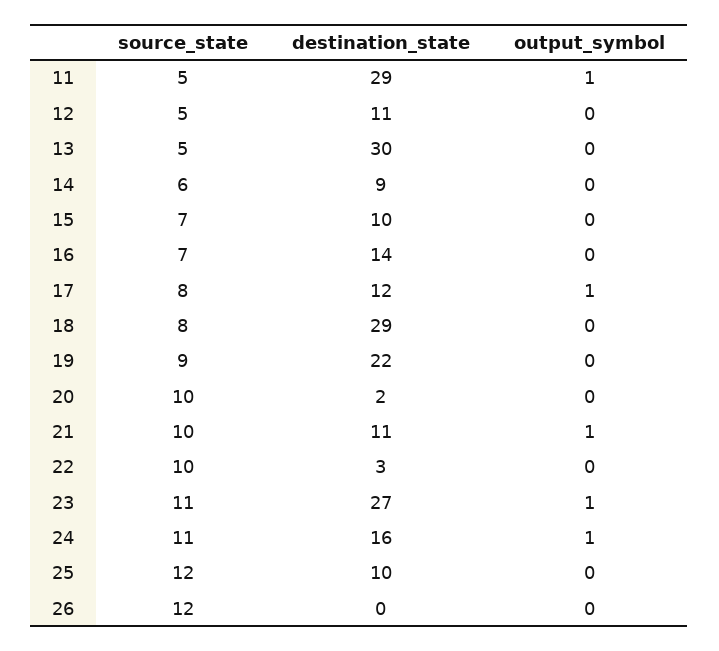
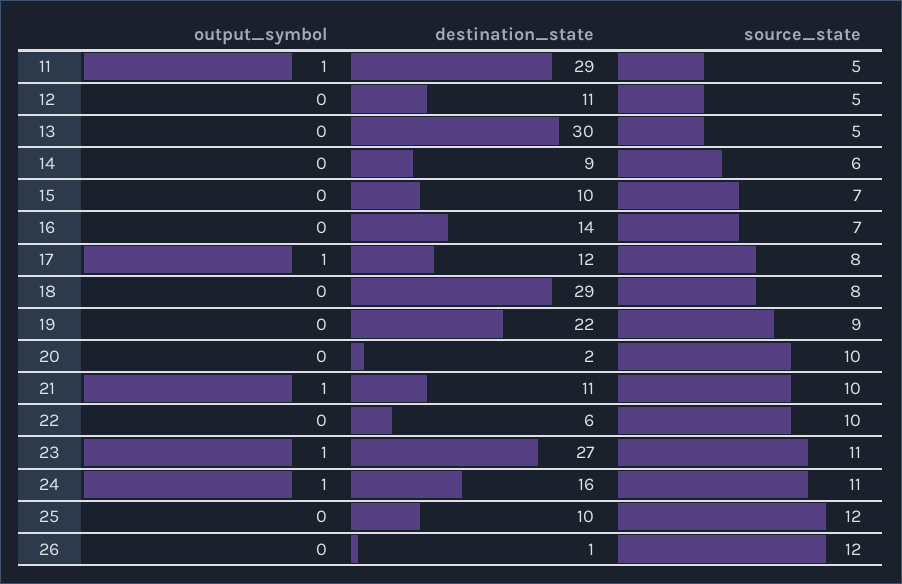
destination_state, 22: 3 -> 6
destination_state, 26: 0 -> 1

